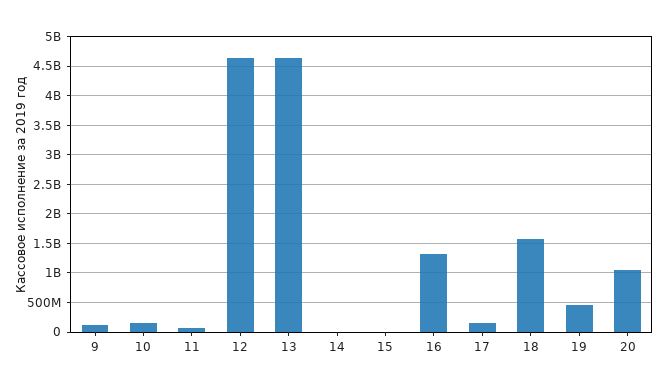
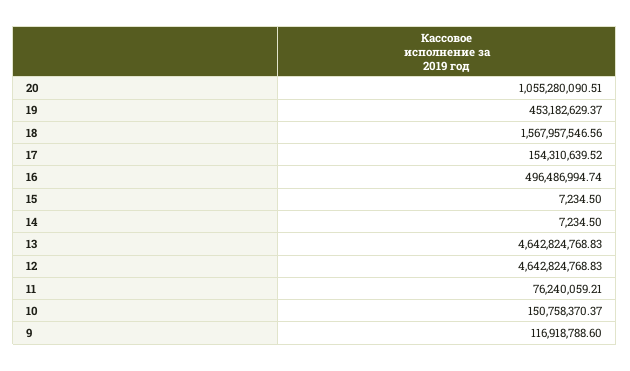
16: 1250000000 -> 496486994.74

